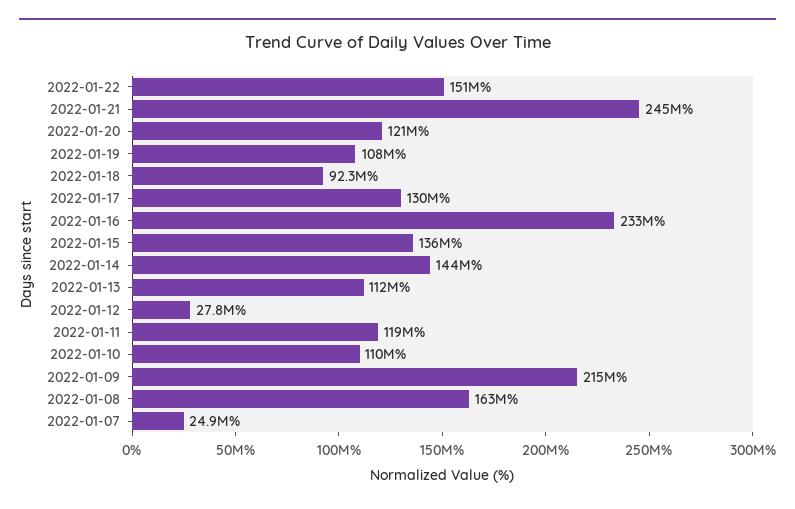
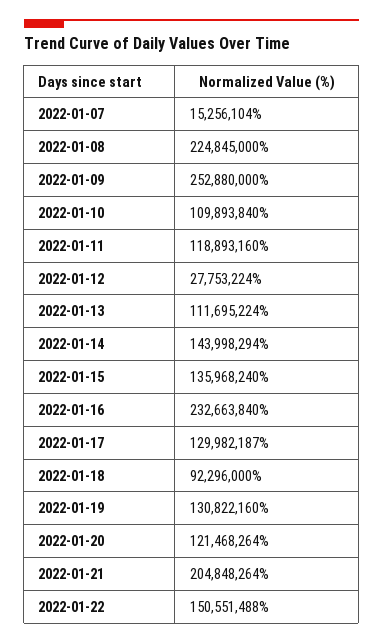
2022-01-21: 245000000 -> 204848264
2022-01-19: 108000000 -> 130822160
2022-01-09: 215000000 -> 252880000
2022-01-08: 163000000 -> 224845000
2022-01-07: 24900000 -> 15256104

